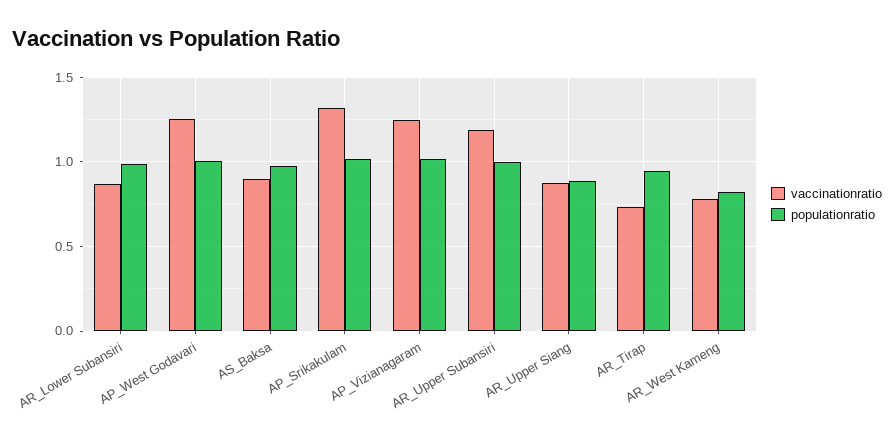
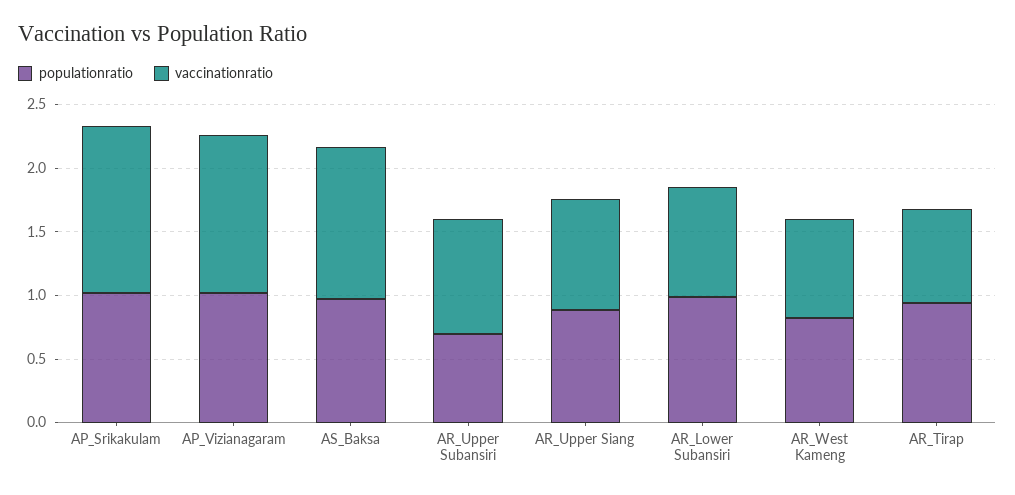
vaccinationratio, AP_West Godavari: 1.25 -> none
populationratio, AP_West Godavari: 1 -> none
vaccinationratio, AS_Baksa: 0.9 -> 1.2
vaccinationratio, AR_Upper Subansiri: 1.2 -> 0.9
populationratio, AR_Upper Subansiri: 1 -> 0.7

